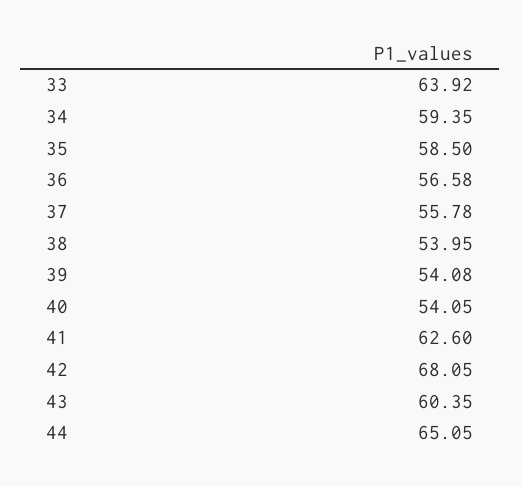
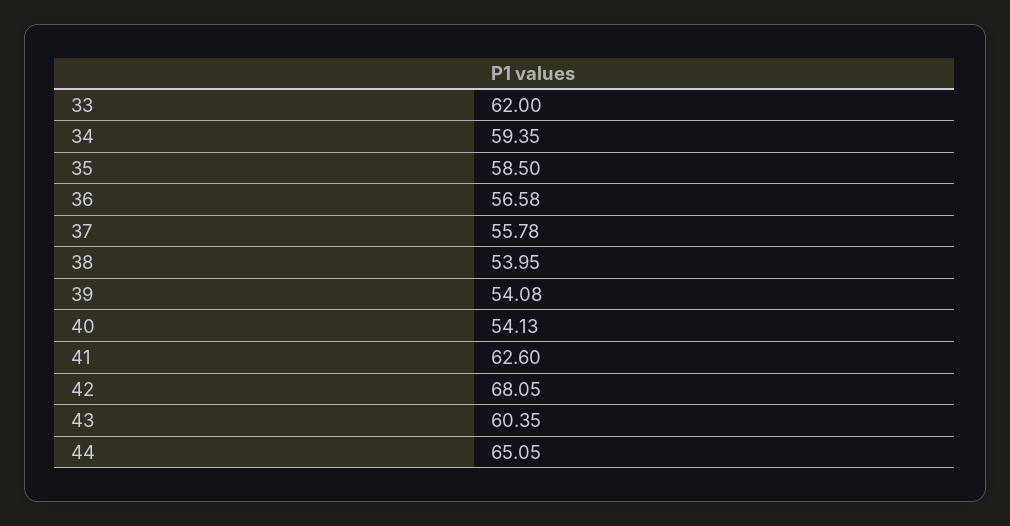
33: 63.92 -> 62
40: 54.05 -> 54.13

